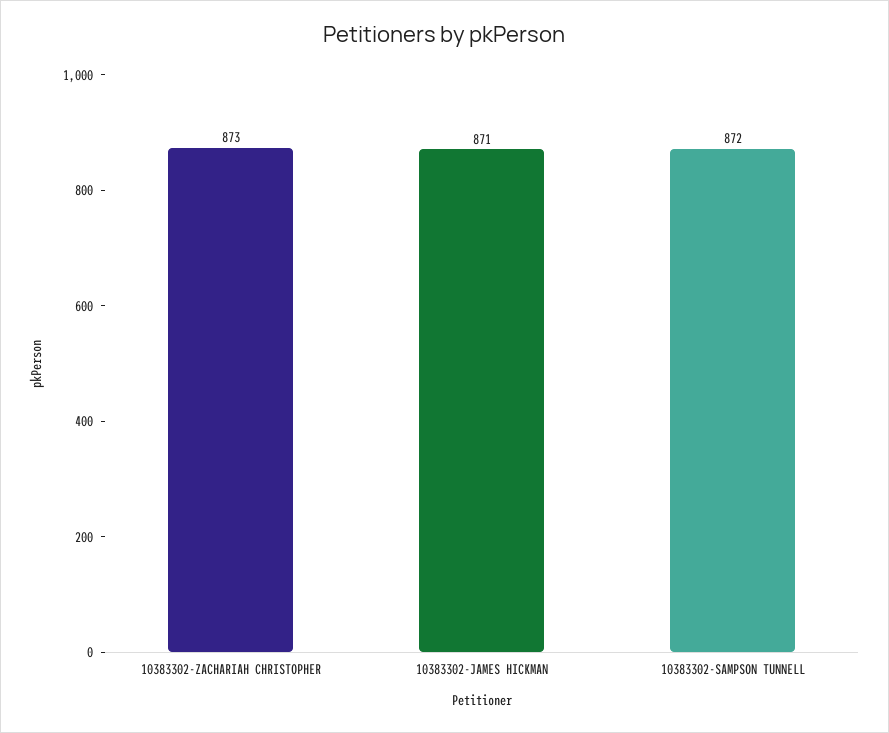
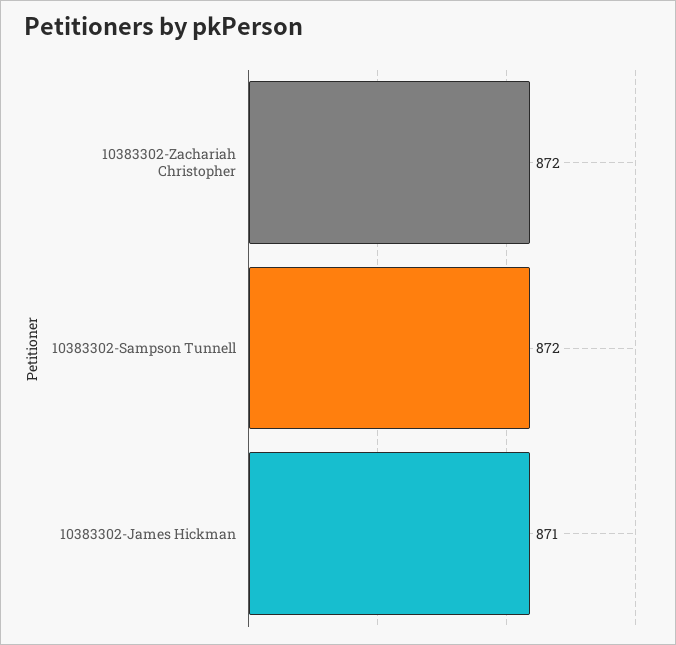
10383302-ZACHARIAH CHRISTOPHER: 873 -> 872

